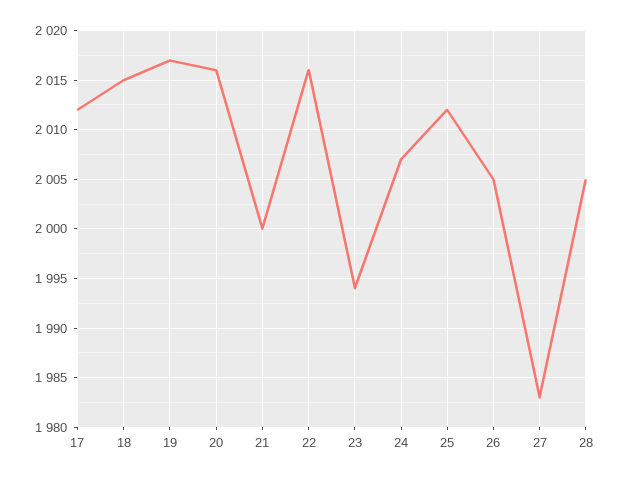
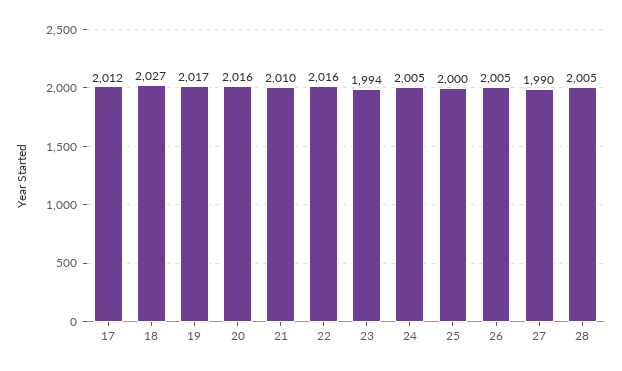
18: 2015 -> 2027
21: 2000 -> 2010
24: 2007 -> 2005
25: 2012 -> 2000
27: 1983 -> 1990

